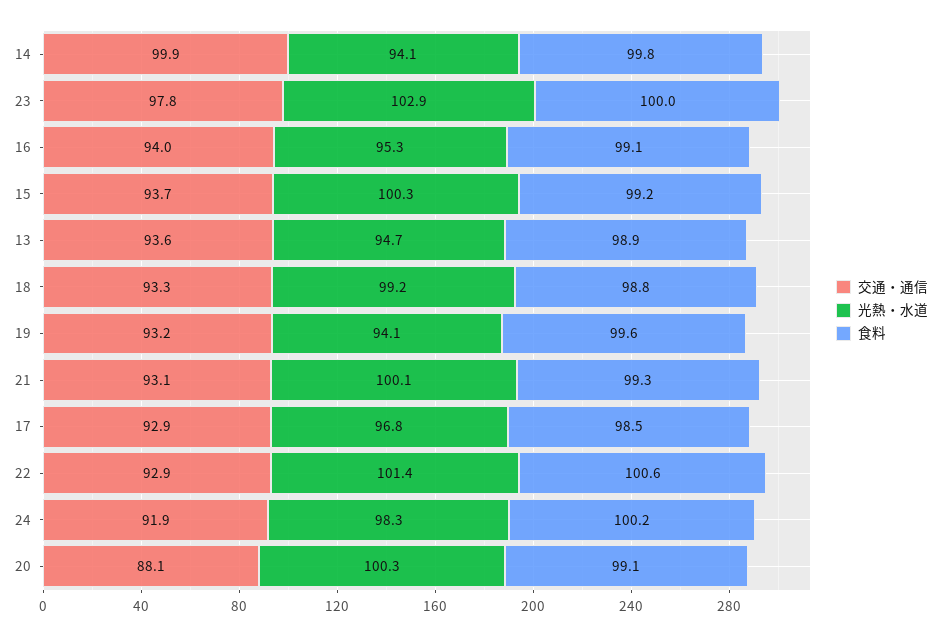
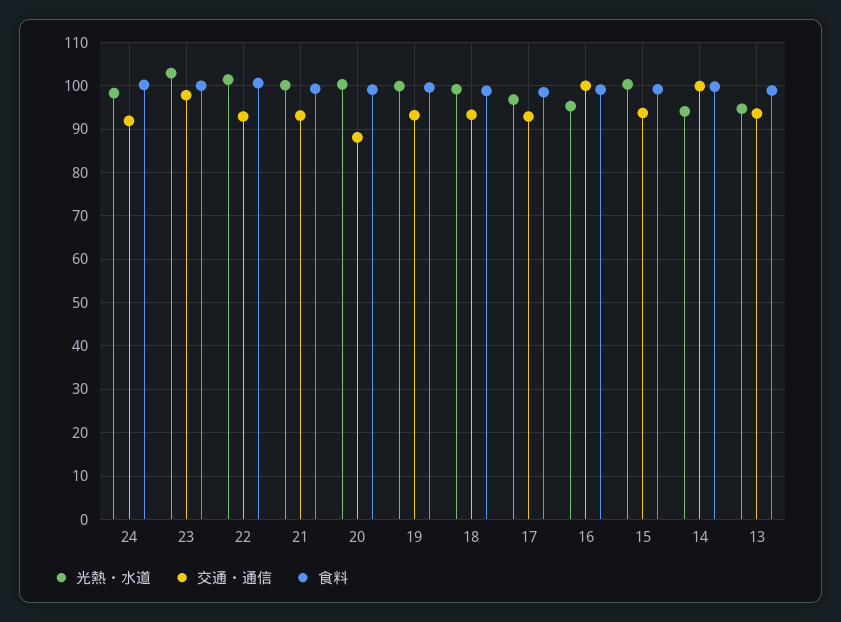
交通・通信, 16: 94 -> 100
光熱・水道, 19: 94.1 -> 100

